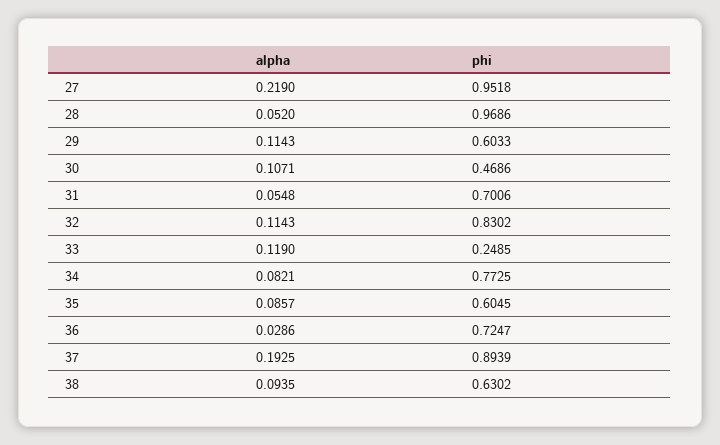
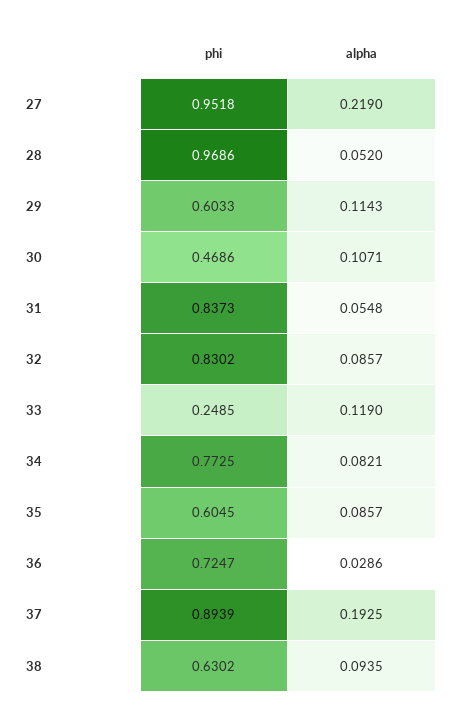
phi, 31: 0.7006 -> 0.8373
alpha, 32: 0.1143 -> 0.0857

